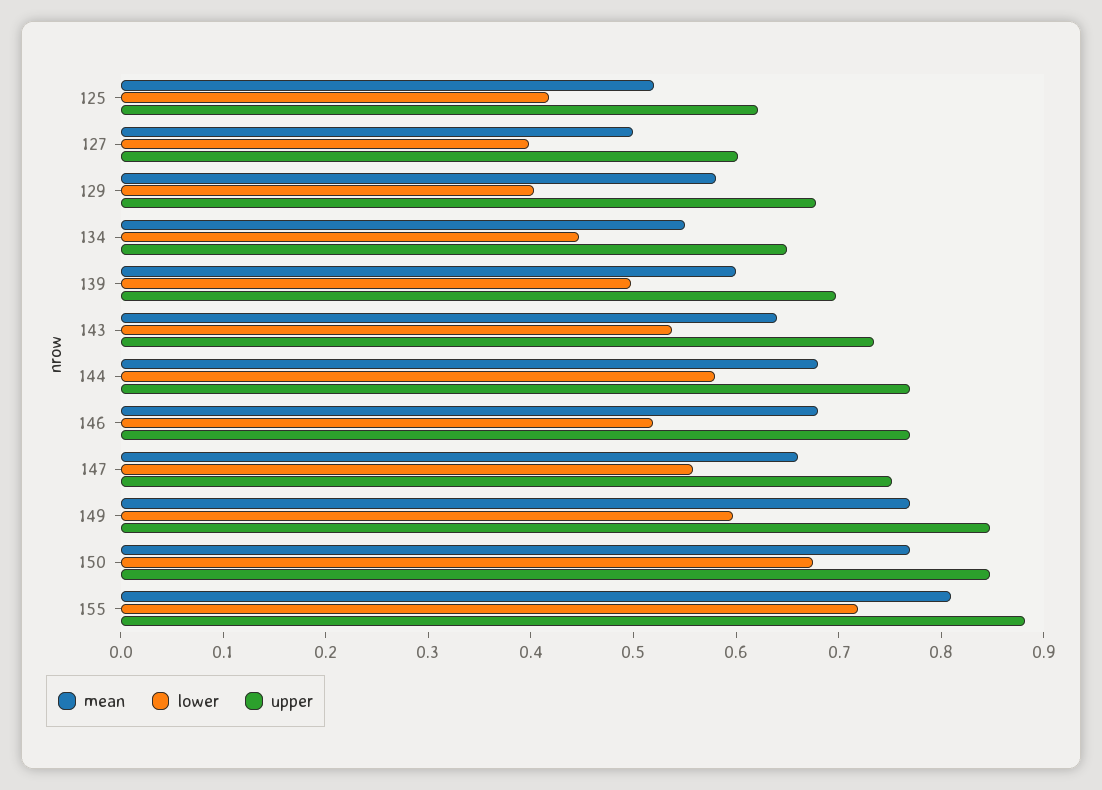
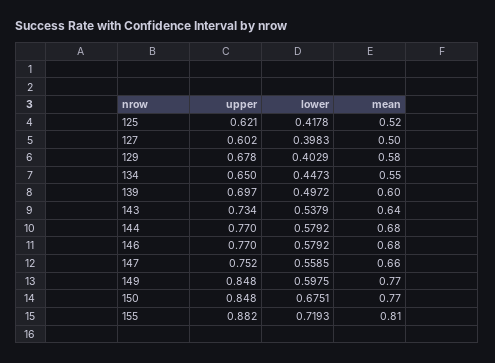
lower, 146: 0.52 -> 0.5792

